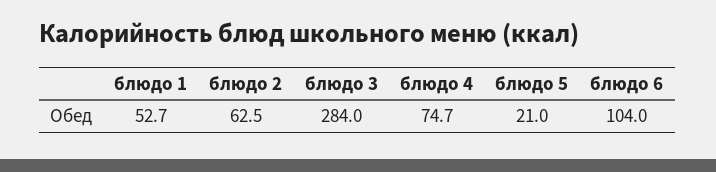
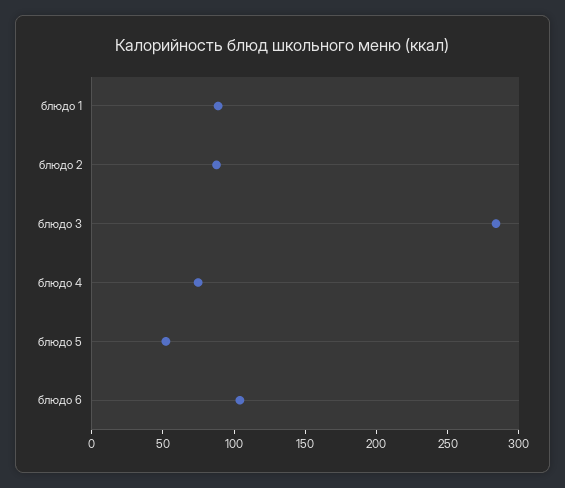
блюдо 1: 52.7 -> 90
блюдо 2: 62.5 -> 90
блюдо 5: 21 -> 50

